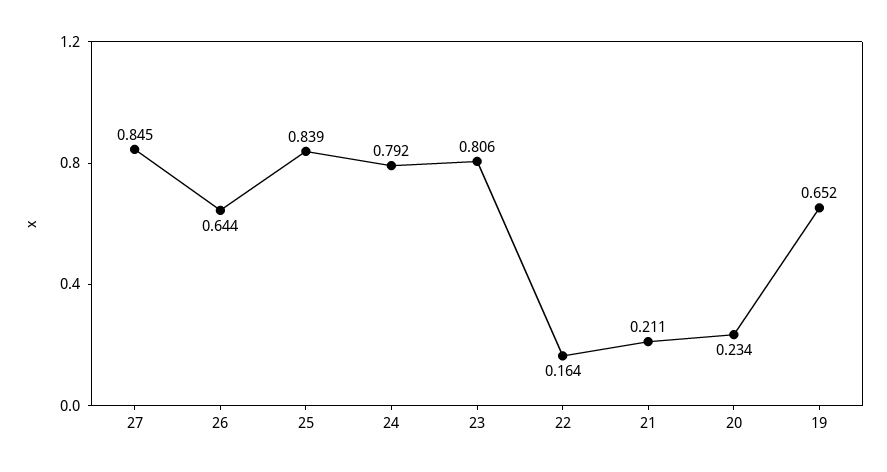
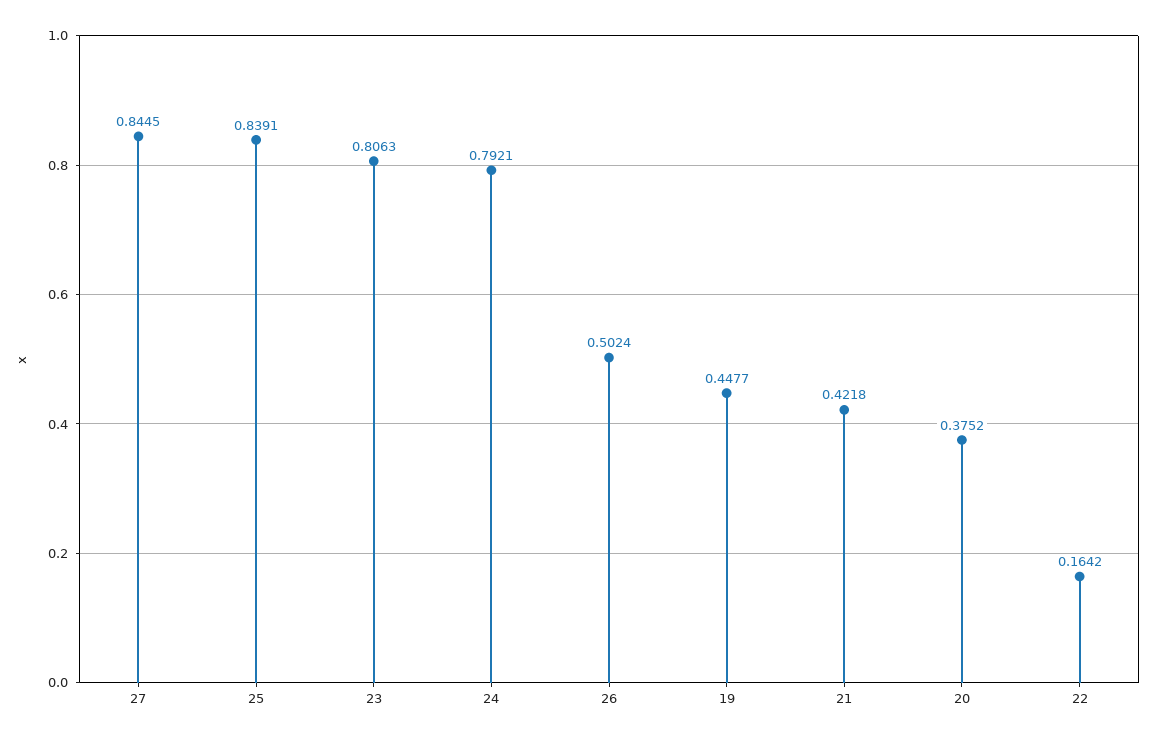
26: 0.644 -> 0.5024
21: 0.211 -> 0.4218
20: 0.234 -> 0.3752
19: 0.652 -> 0.4477

